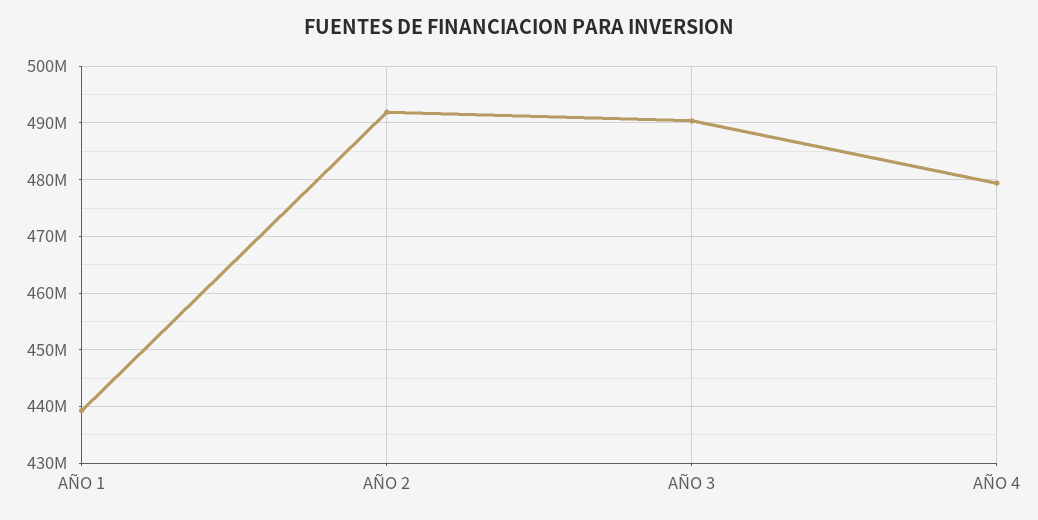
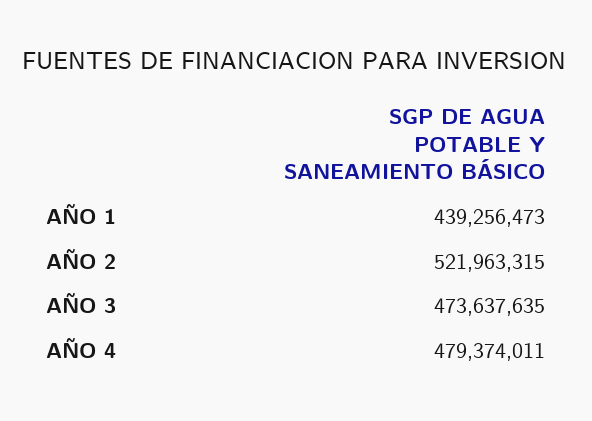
AÑO 2: 492000000 -> 521963315
AÑO 3: 490000000 -> 473637635

